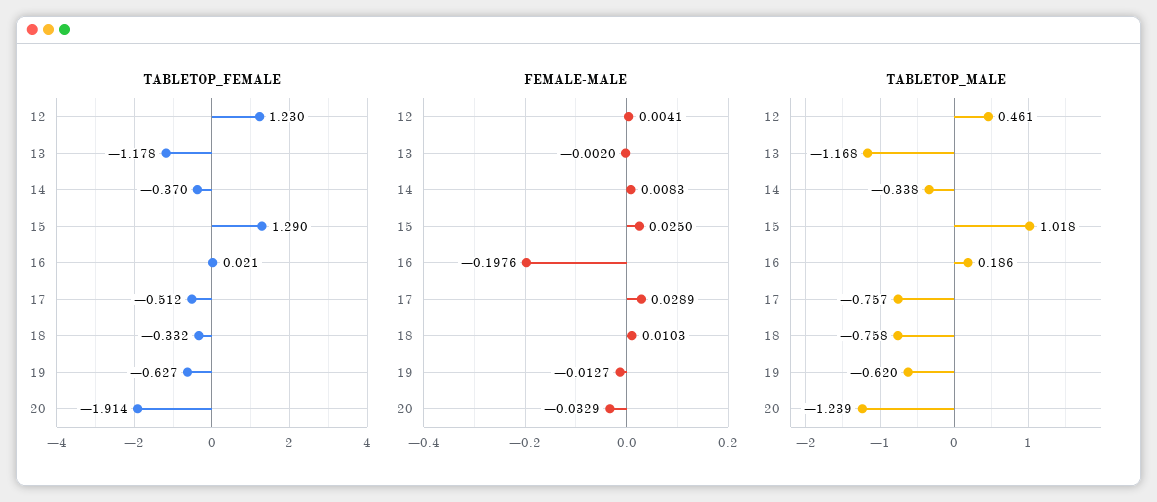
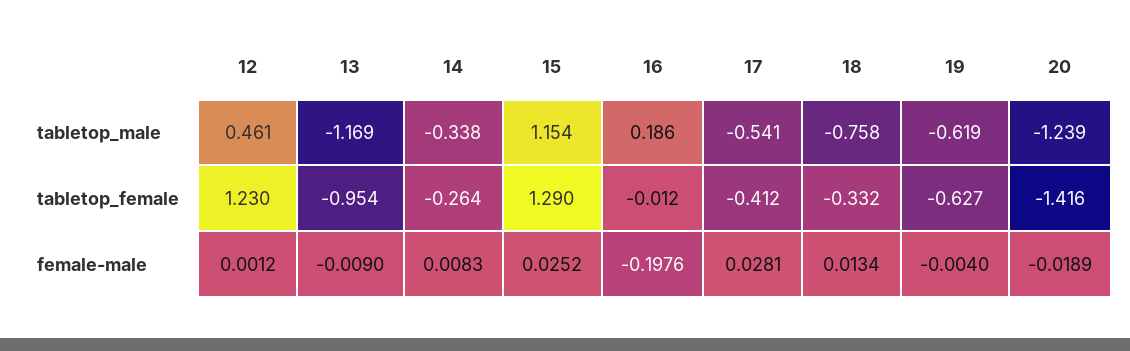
TABLETOP_FEMALE, 13: -1.178 -> -0.954
TABLETOP_FEMALE, 14: -0.37 -> -0.264
TABLETOP_FEMALE, 16: 0.021 -> -0.012
TABLETOP_FEMALE, 17: -0.512 -> -0.412
TABLETOP_FEMALE, 20: -1.914 -> -1.416
FEMALE-MALE, 12: 0.0041 -> 0.0012
FEMALE-MALE, 13: -0.002 -> -0.009
FEMALE-MALE, 15: 0.025 -> 0.0252
FEMALE-MALE, 17: 0.0289 -> 0.0281
FEMALE-MALE, 18: 0.0103 -> 0.0134
FEMALE-MALE, 19: -0.0127 -> -0.004
FEMALE-MALE, 20: -0.0329 -> -0.0189
TABLETOP_MALE, 13: -1.168 -> -1.169
TABLETOP_MALE, 15: 1.018 -> 1.154
TABLETOP_MALE, 17: -0.757 -> -0.541
TABLETOP_MALE, 19: -0.62 -> -0.619

